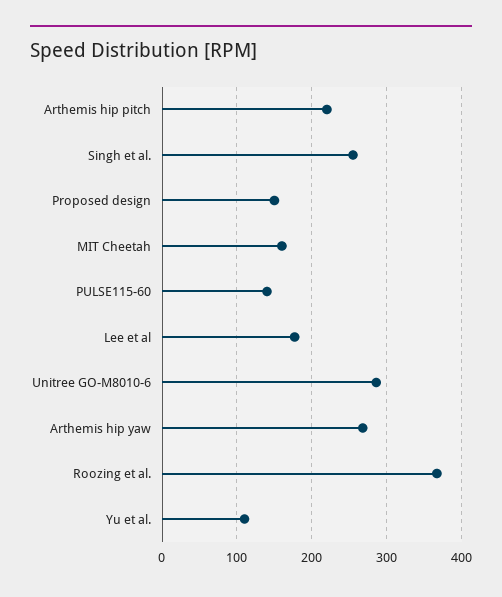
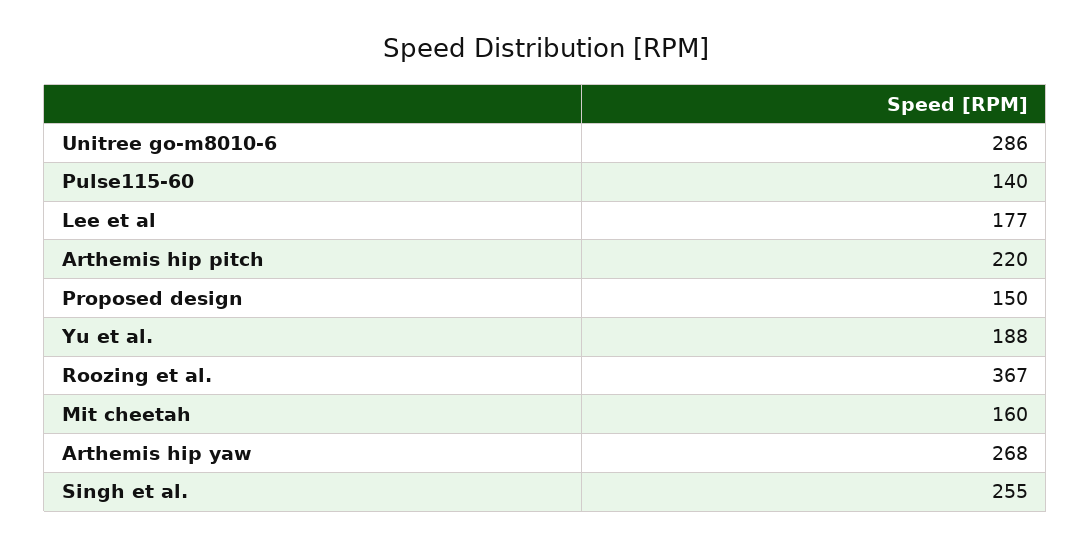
Yu et al.: 110 -> 188

